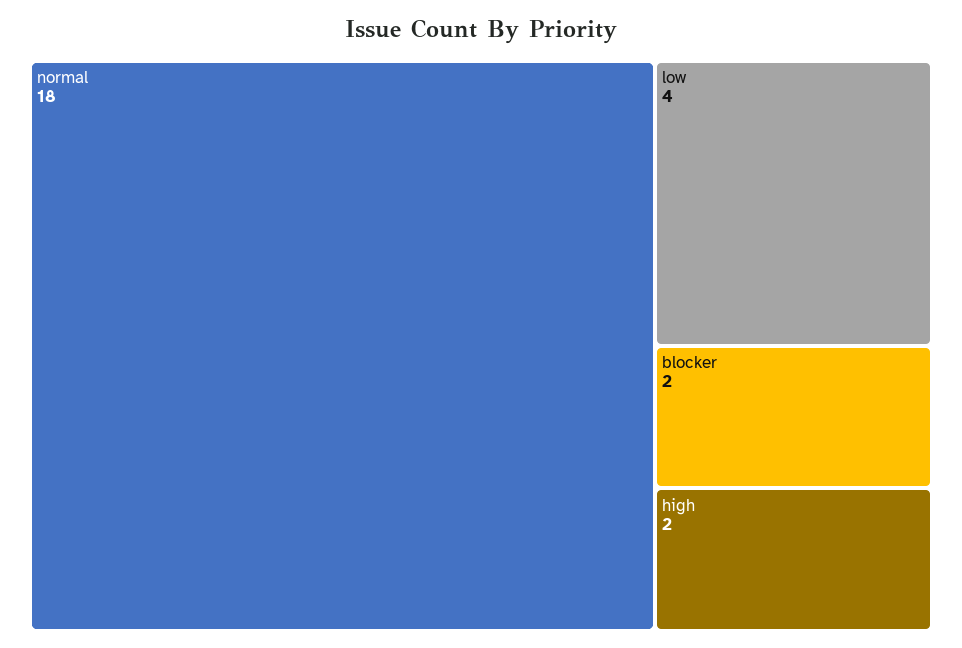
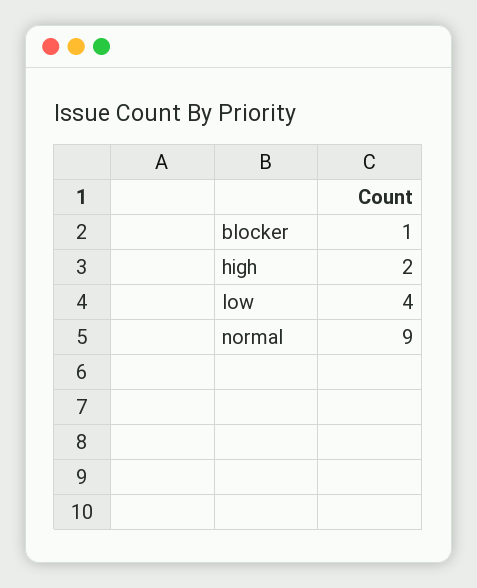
normal: 18 -> 9
blocker: 2 -> 1

